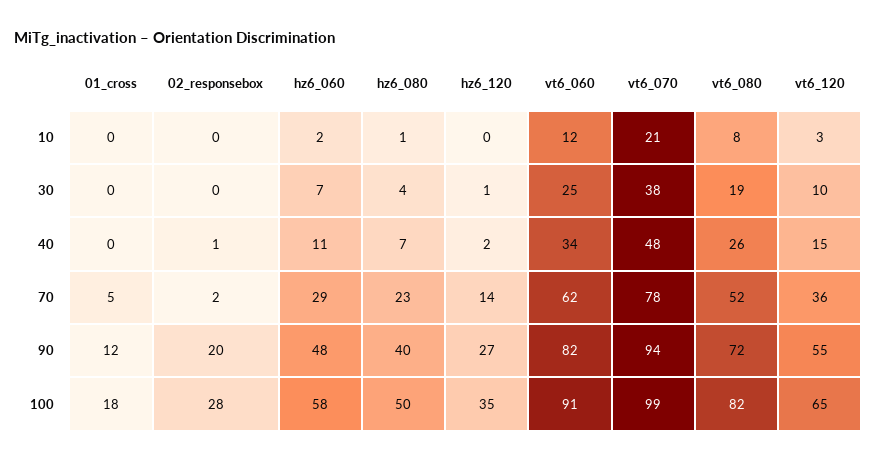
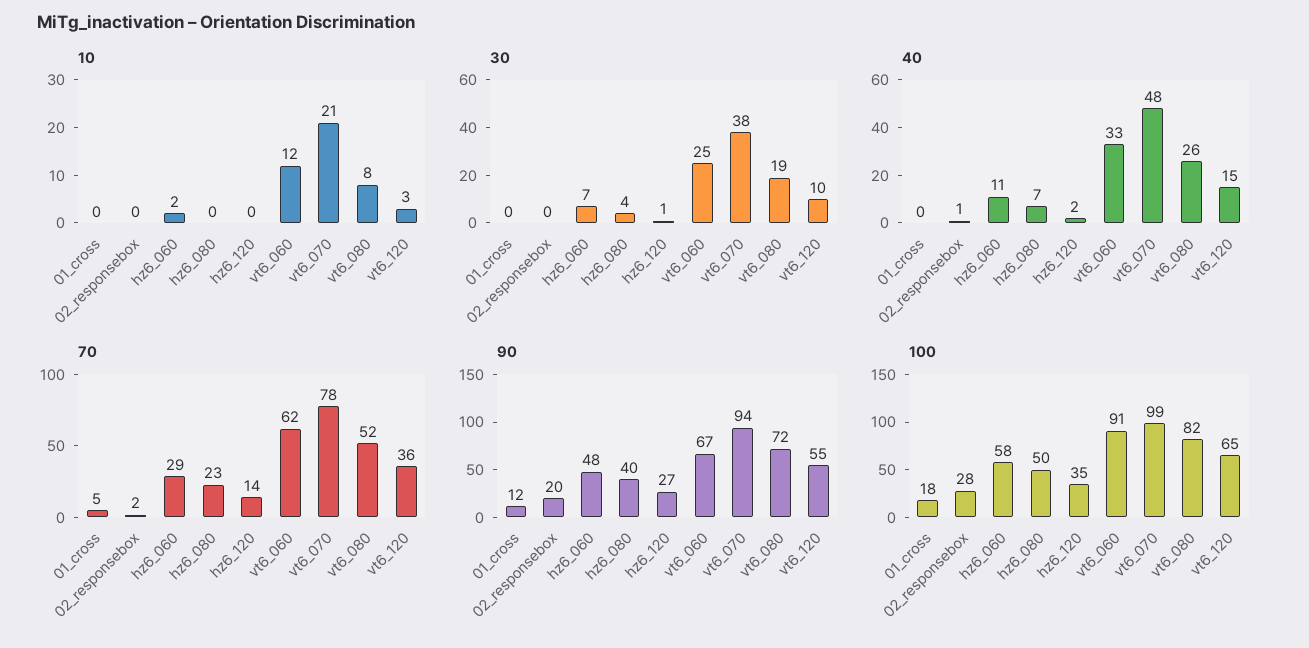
10, hz6_080: 1 -> 0
40, vt6_060: 34 -> 33
90, vt6_060: 82 -> 67

